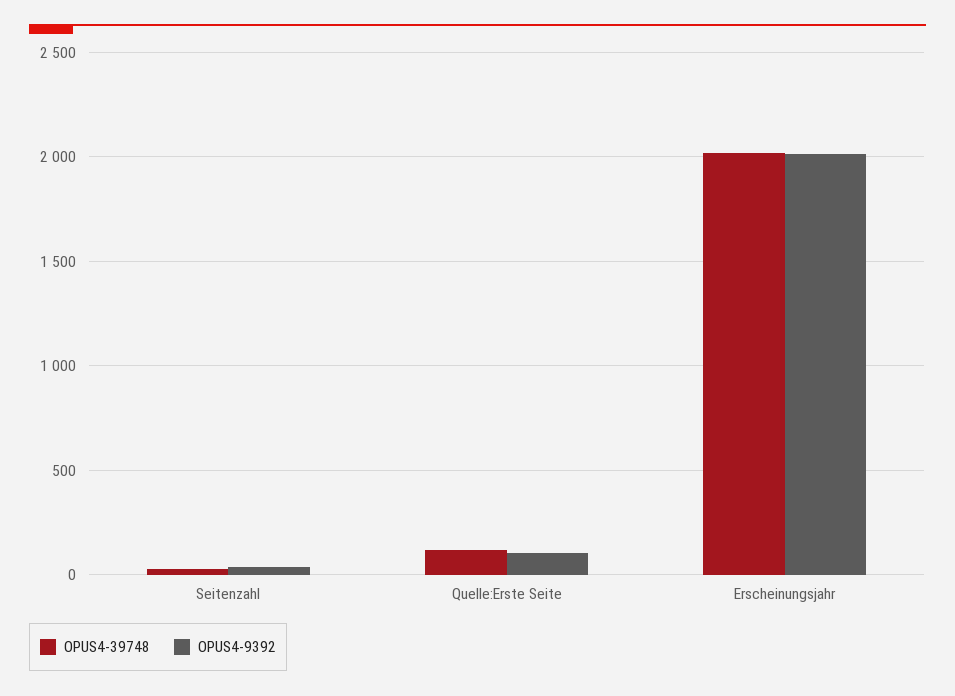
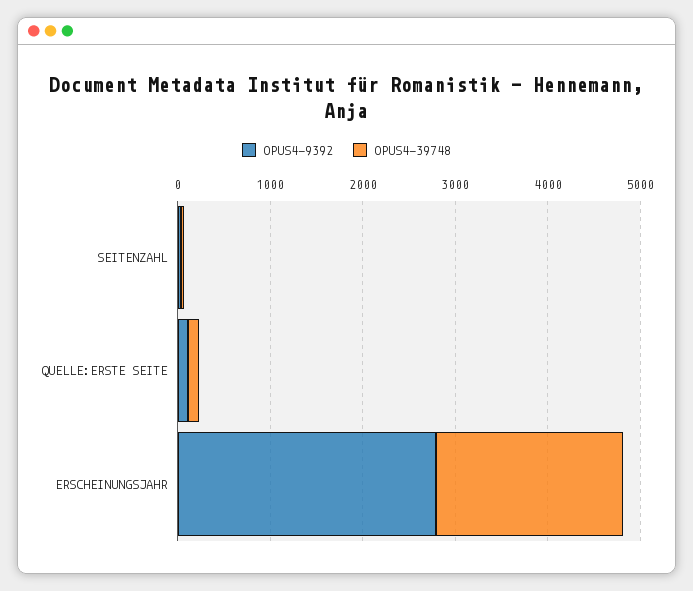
OPUS4-9392, Erscheinungsjahr: 2000 -> 2800

